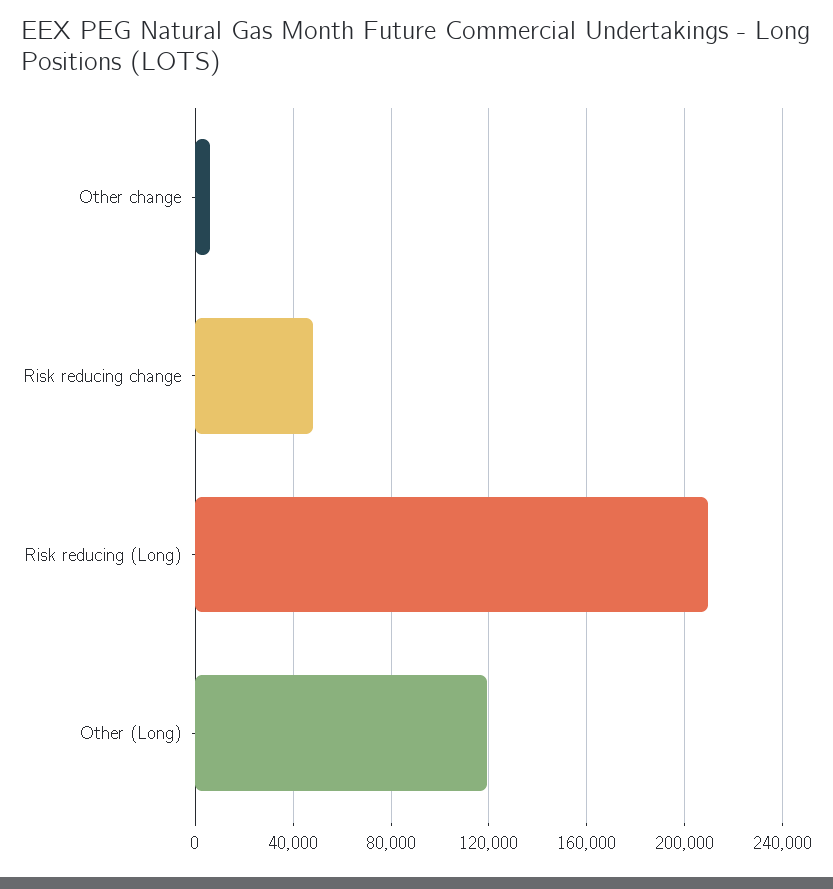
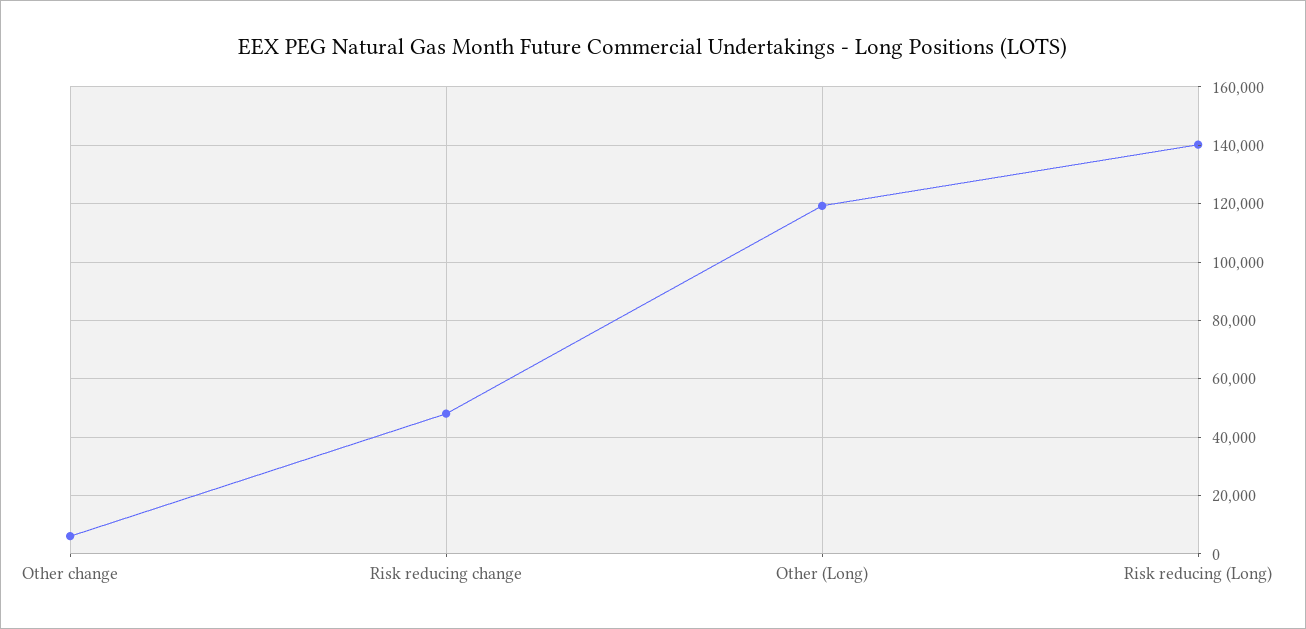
Risk reducing (Long): 210000 -> 140000

